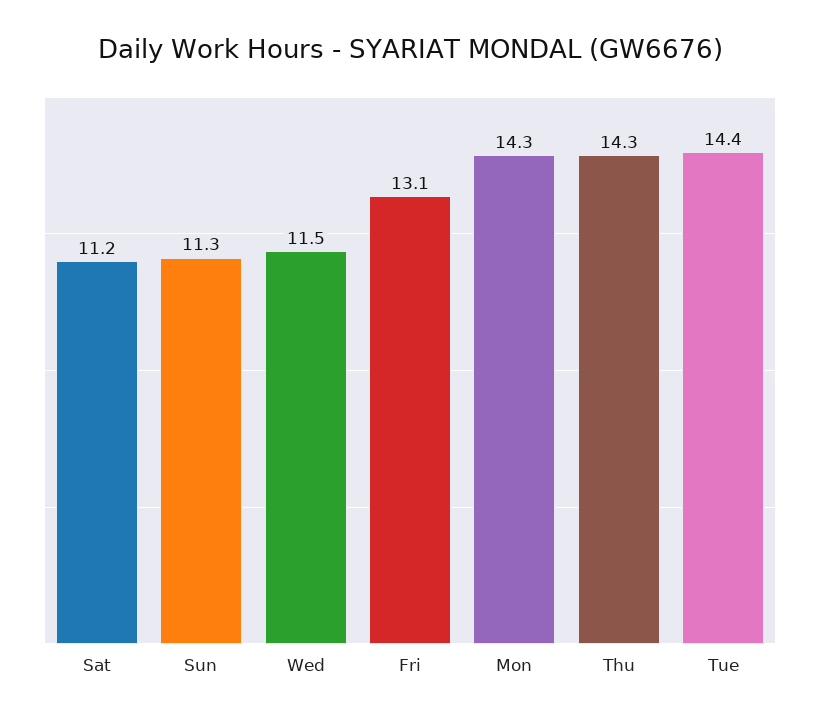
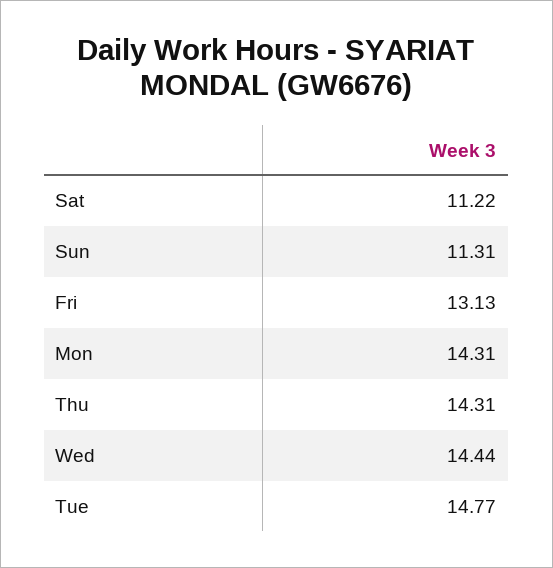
Wed: 11.5 -> 14.44
Tue: 14.4 -> 14.77

